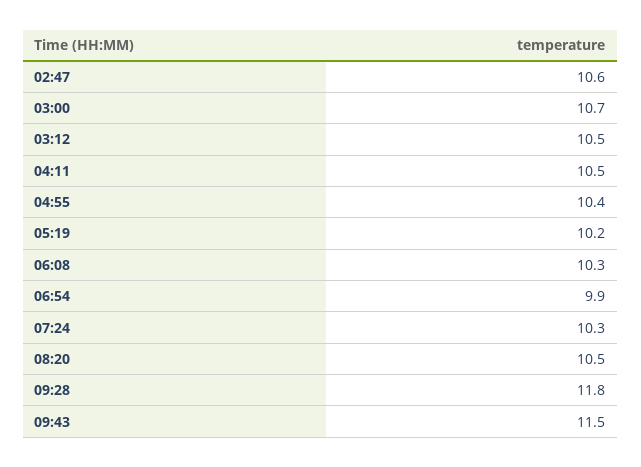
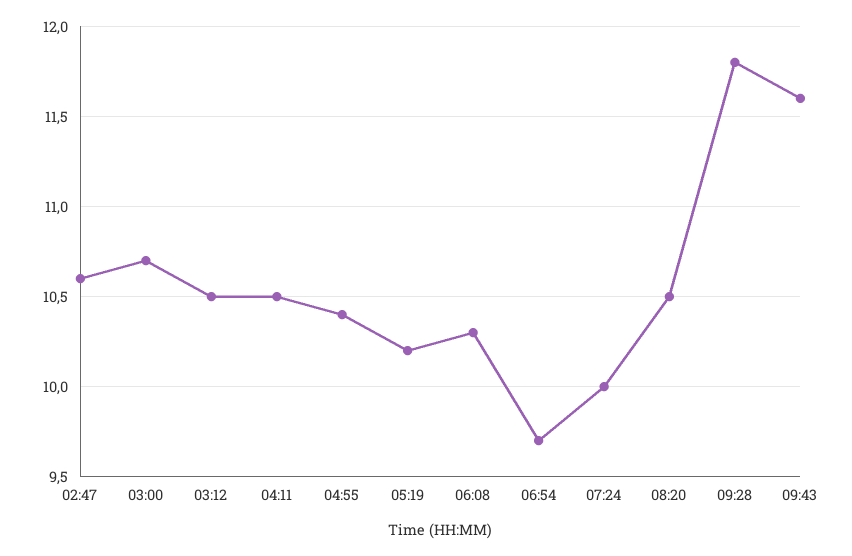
06:54: 9.9 -> 9.7
07:24: 10.3 -> 10
09:43: 11.5 -> 11.6

